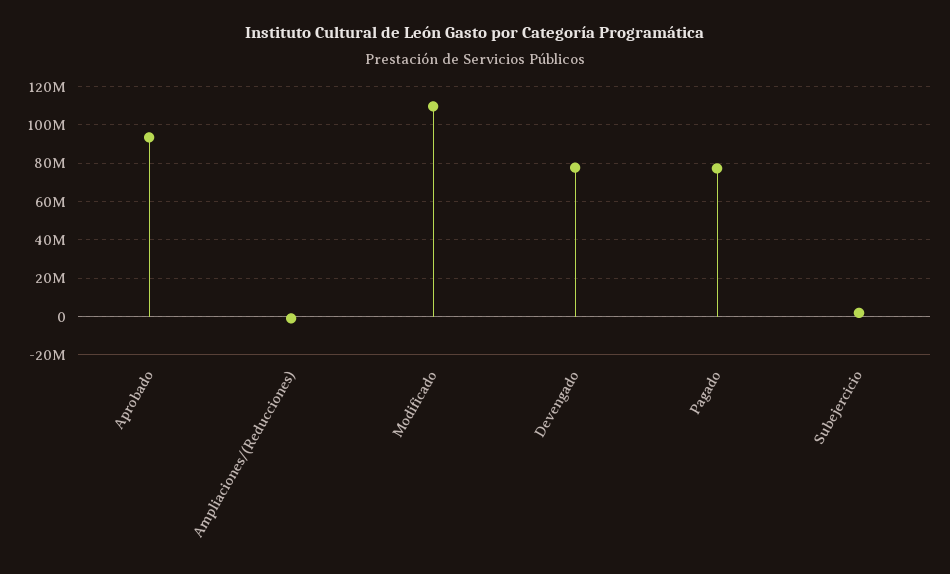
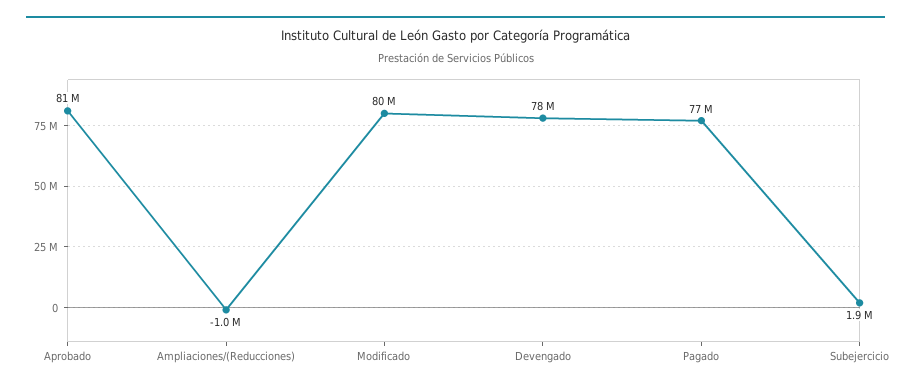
Aprobado: 95000000 -> 81000000
Modificado: 110000000 -> 80000000

